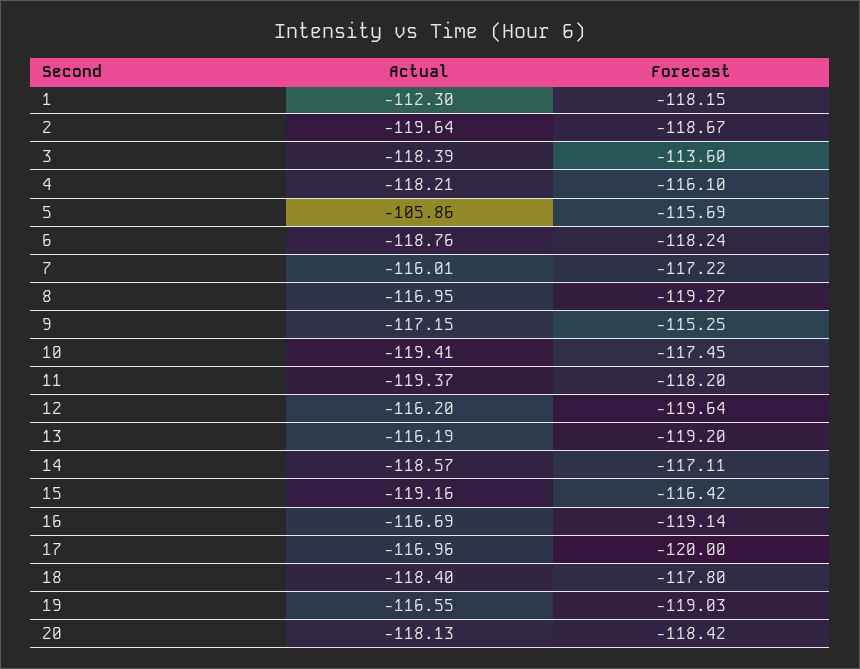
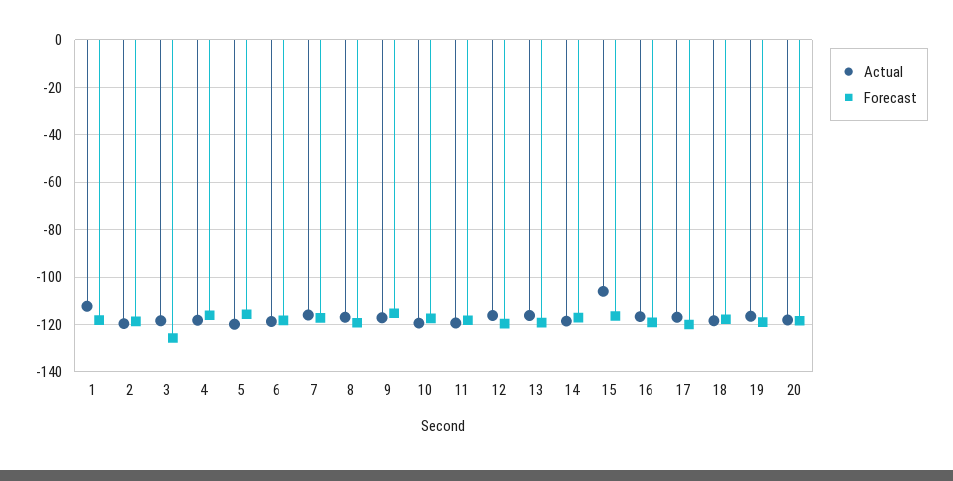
Forecast, 3: -113.6 -> -125
Actual, 5: -105.86 -> -120
Actual, 15: -119.16 -> -105

